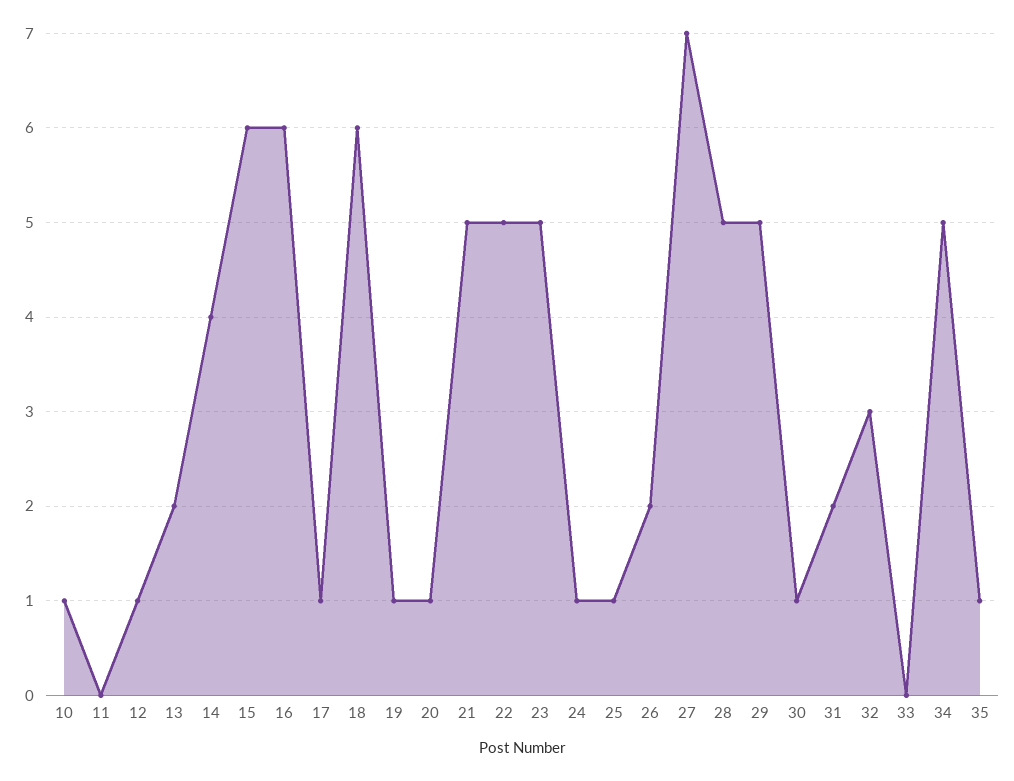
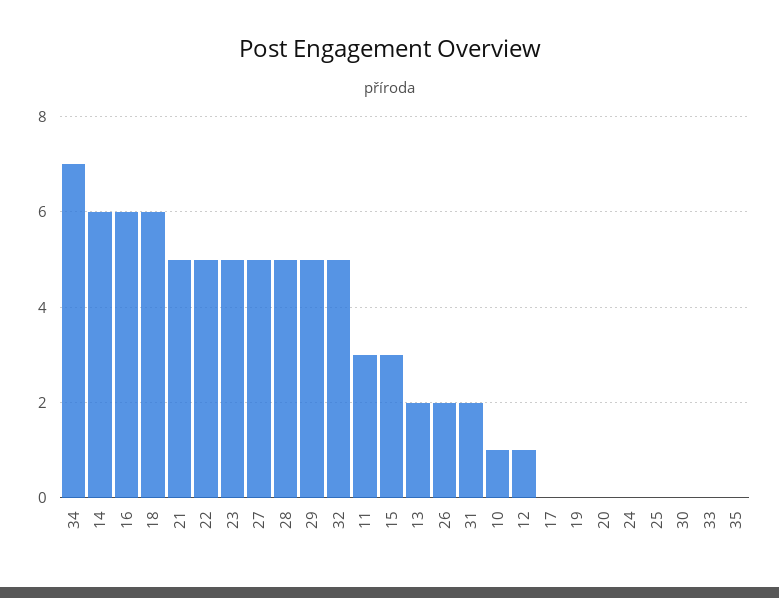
11: 0 -> 3
14: 4 -> 6
15: 6 -> 3
17: 1 -> 0
19: 1 -> 0
20: 1 -> 0
24: 1 -> 0
25: 1 -> 0
27: 7 -> 5
30: 1 -> 0
32: 3 -> 5
34: 5 -> 7
35: 1 -> 0

